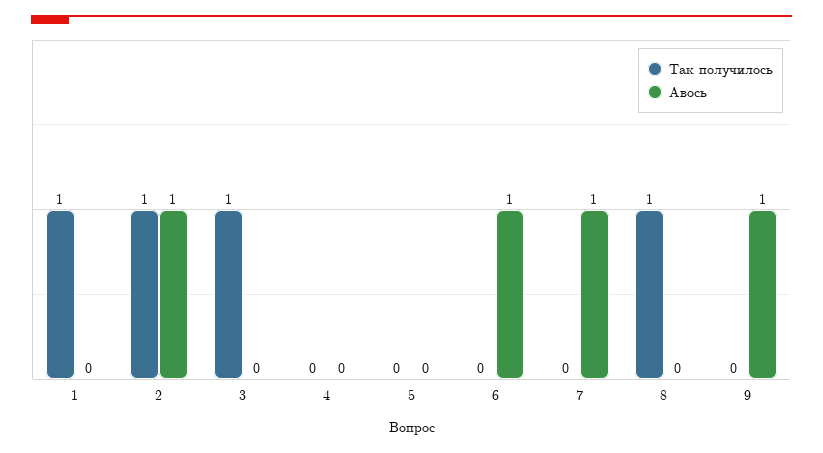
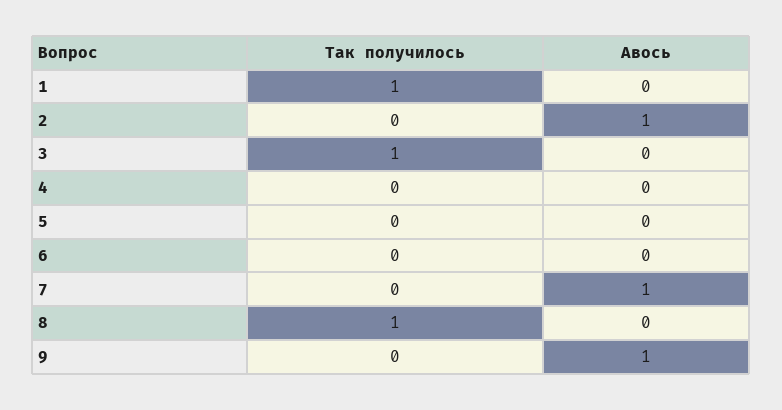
Так получилось, 2: 1 -> 0
Авось, 6: 1 -> 0

